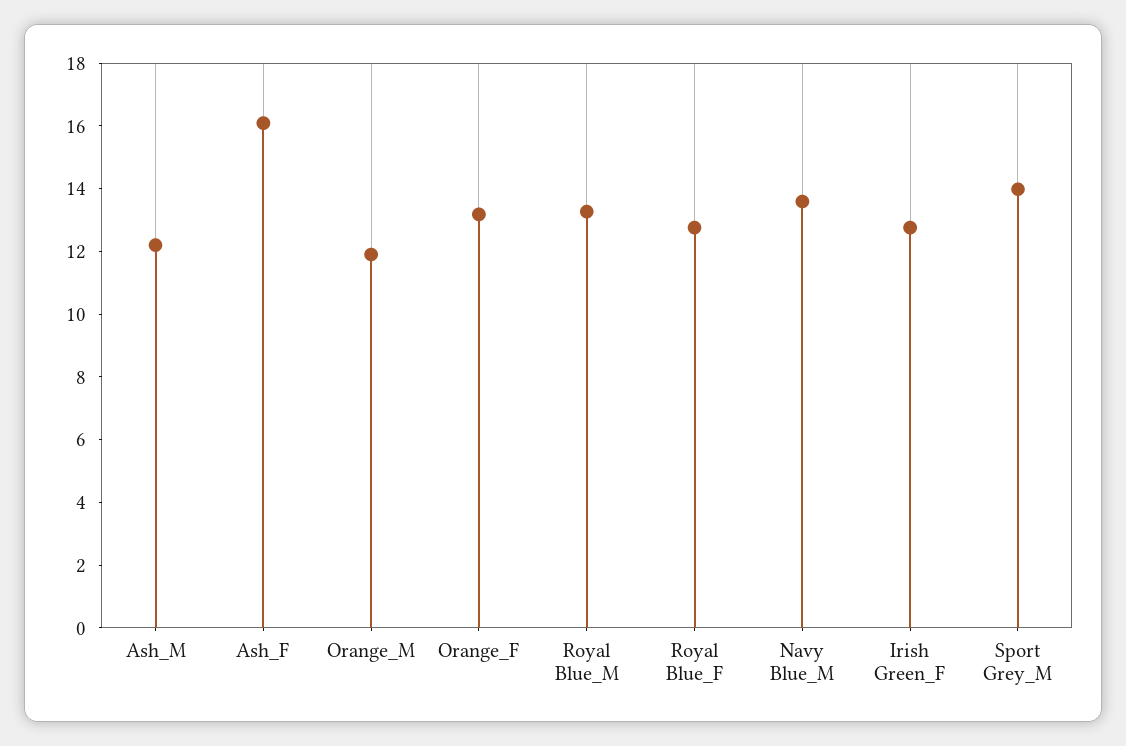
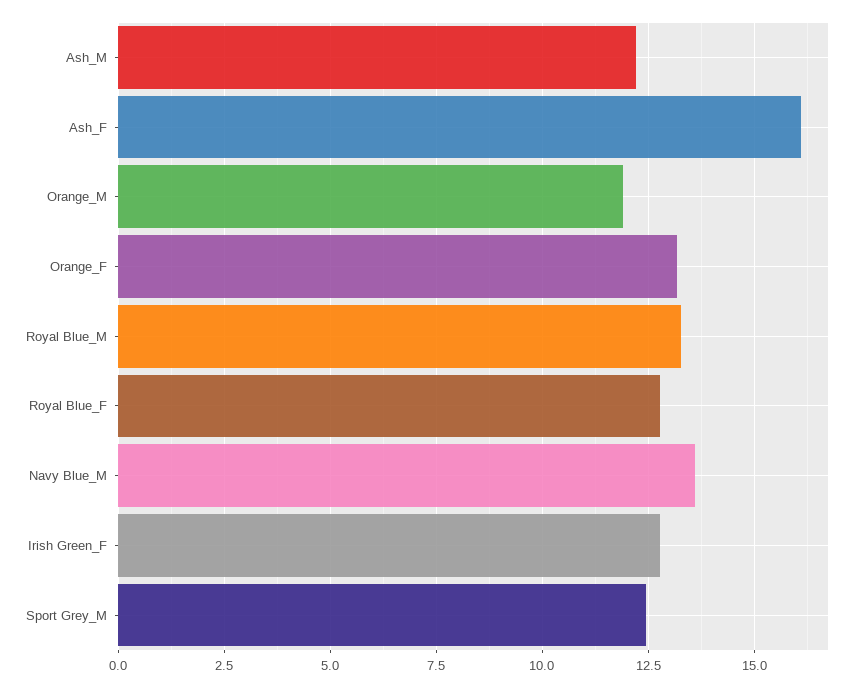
Sport Grey_M: 14 -> 12.5

